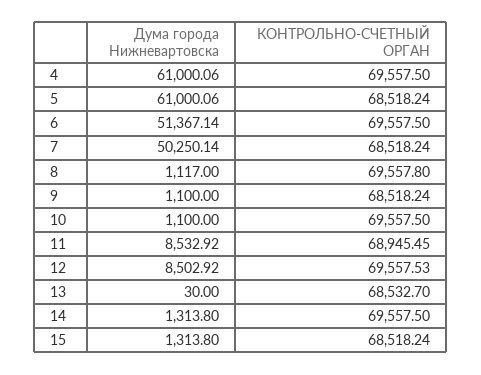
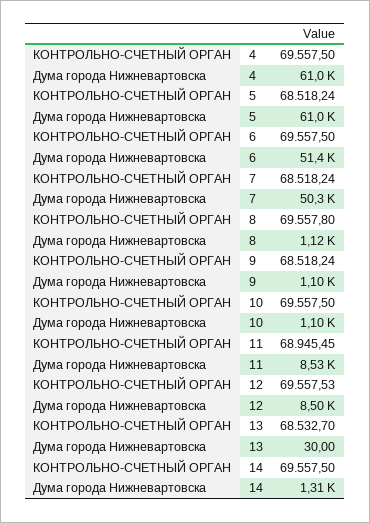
Дума города Нижневартовска, 15: 1313.8 -> none
КОНТРОЛЬНО-СЧЕТНЫЙ ОРГАН, 15: 68518.24 -> none

